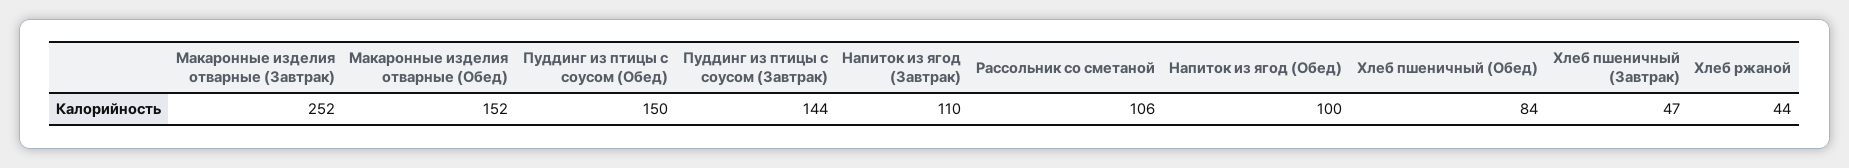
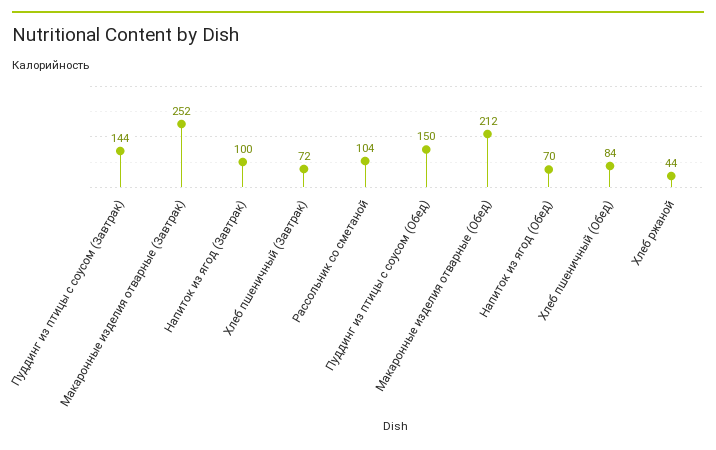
Макаронные изделия отварные (Обед): 152 -> 212
Напиток из ягод (Завтрак): 110 -> 100
Рассольник со сметаной: 106 -> 104
Напиток из ягод (Обед): 100 -> 70
Хлеб пшеничный (Завтрак): 47 -> 72

